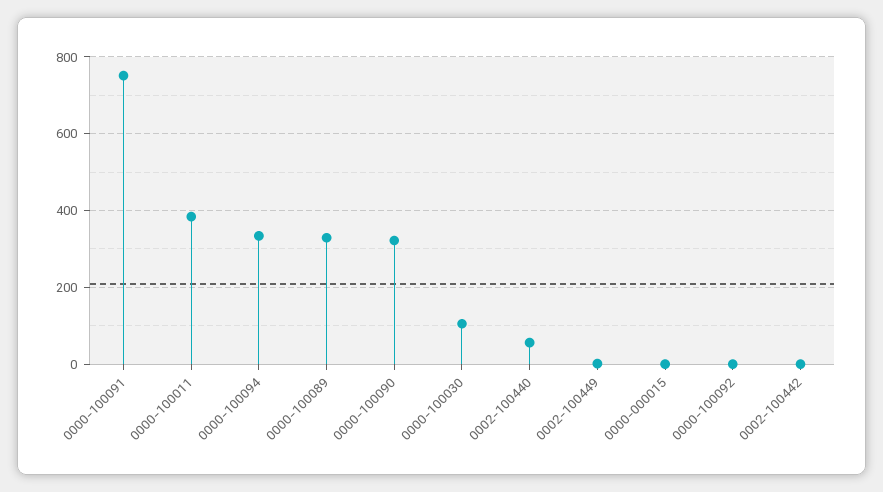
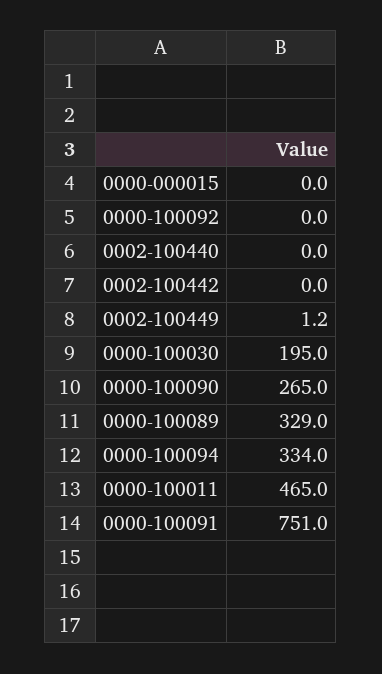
0000-100011: 380 -> 465
0000-100090: 320 -> 265
0000-100030: 100 -> 195
0002-100440: 60 -> 0

